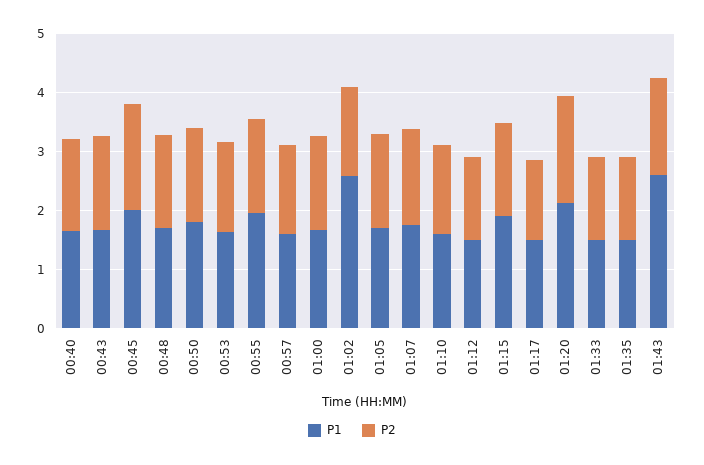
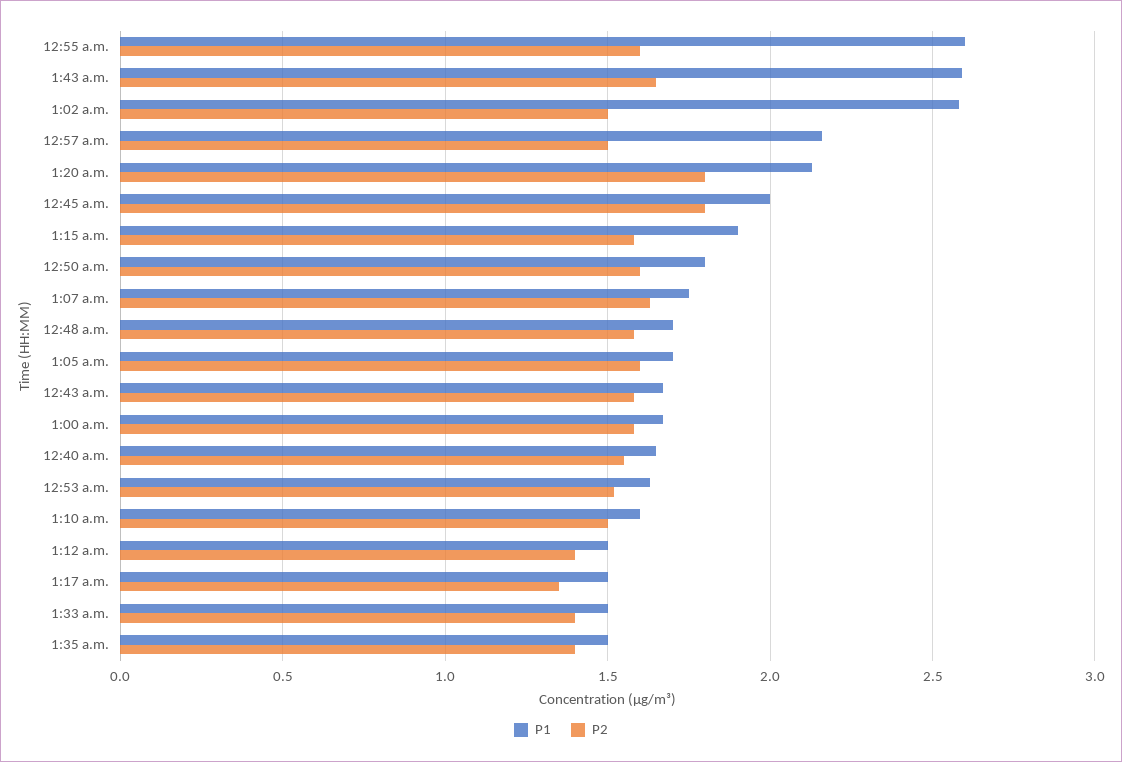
P1, 00:55: 2 -> 2.6
P1, 00:57: 1.6 -> 2.15

